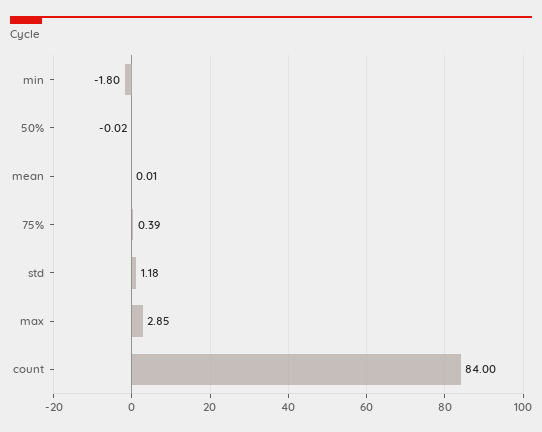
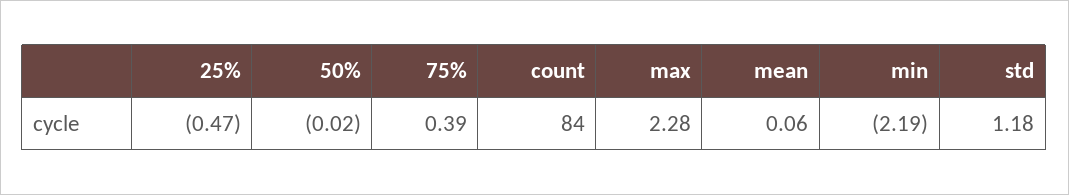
min: -1.8 -> -2.19
mean: 0.01 -> 0.06
max: 2.85 -> 2.28
25%: none -> -0.47

